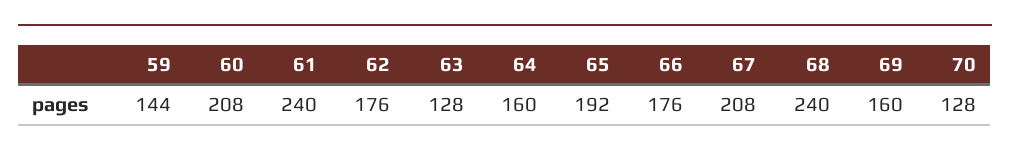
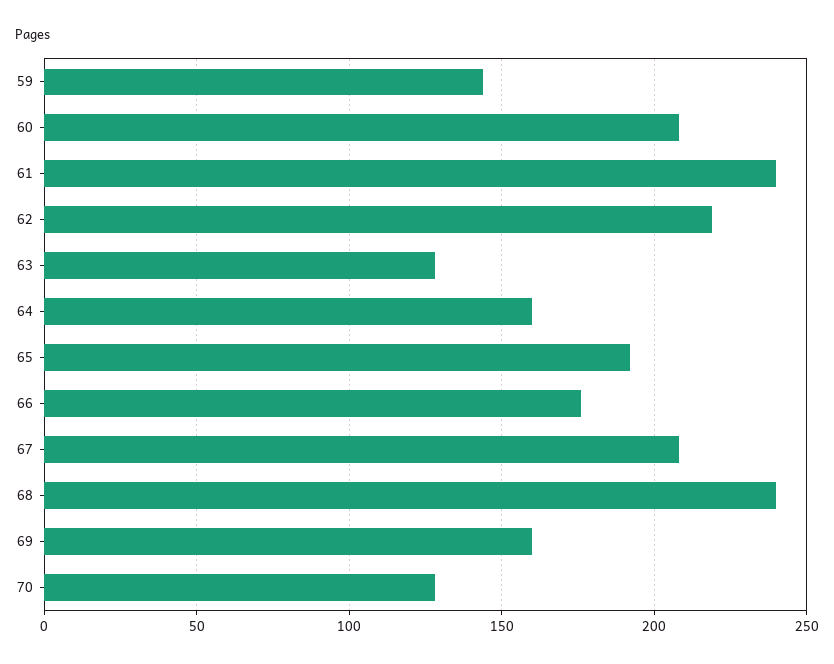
62: 176 -> 220

